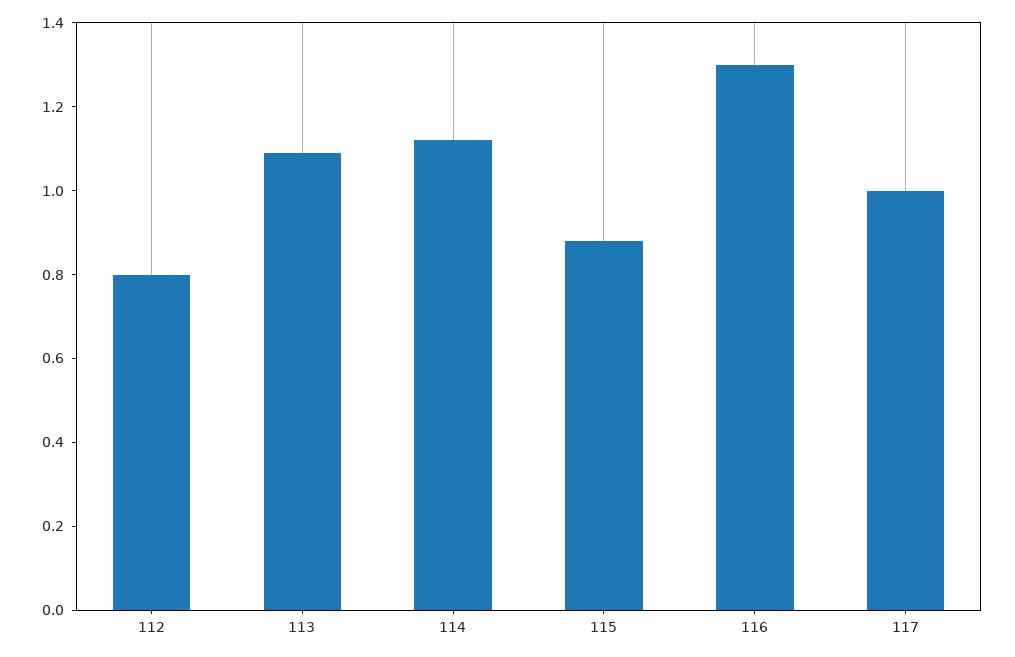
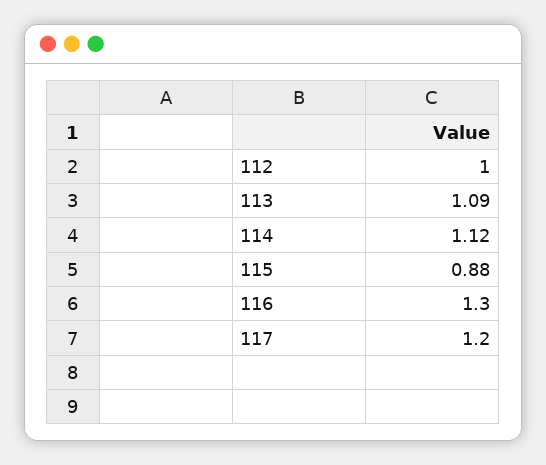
112: 0.8 -> 1
117: 1 -> 1.2

